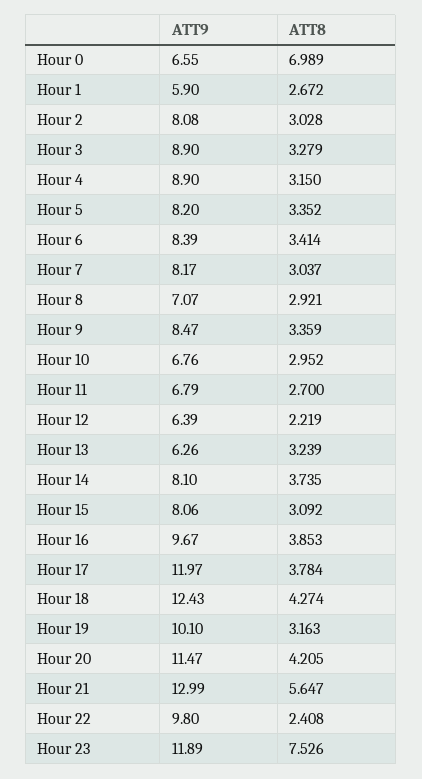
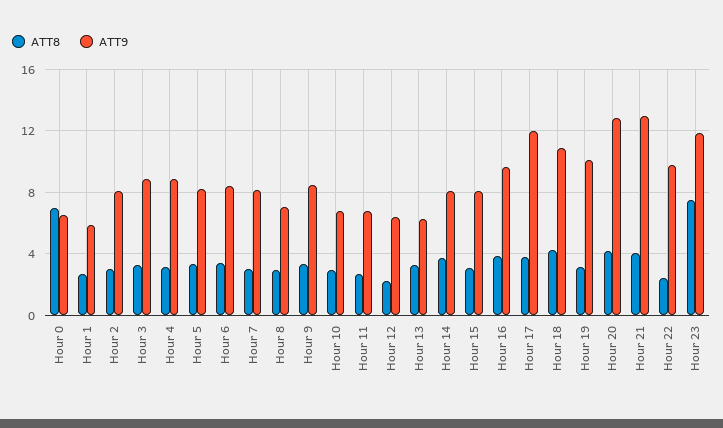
ATT9, Hour 18: 12.43 -> 11
ATT9, Hour 20: 11.47 -> 13
ATT8, Hour 21: 5.647 -> 4

